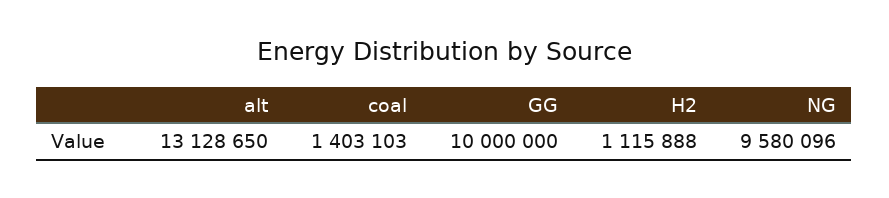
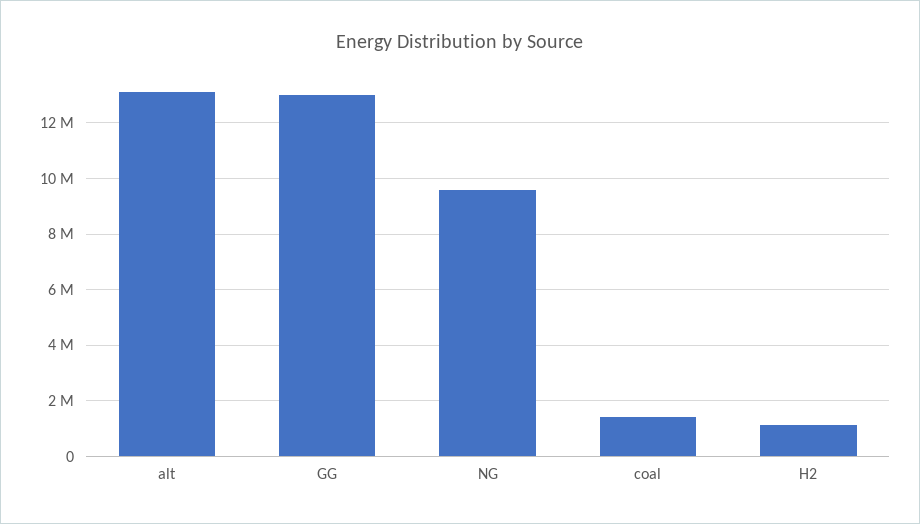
GG: 10000000 -> 13000000

